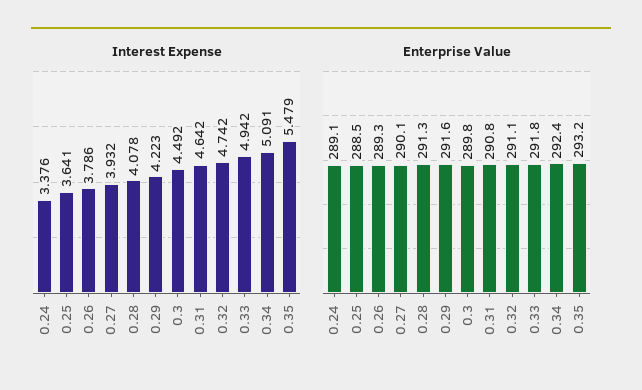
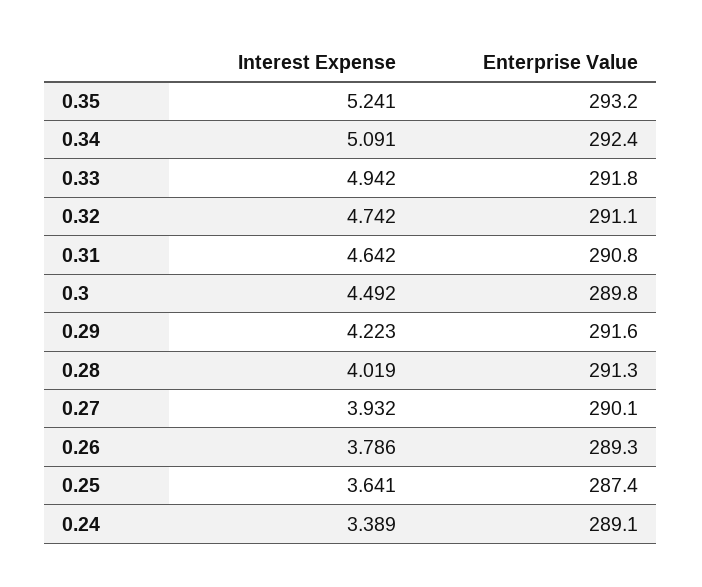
Interest Expense, 0.24: 3.376 -> 3.389
Interest Expense, 0.28: 4.078 -> 4.019
Interest Expense, 0.35: 5.479 -> 5.241
Enterprise Value, 0.25: 288.5 -> 287.4

